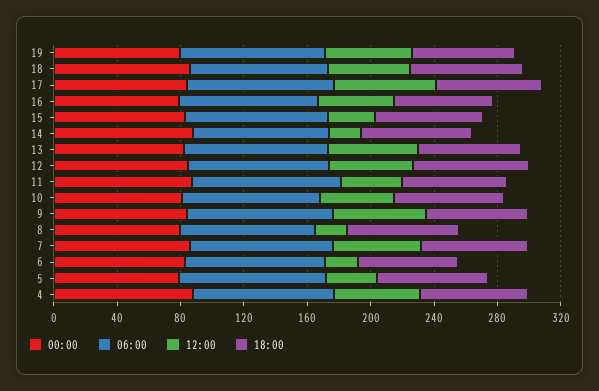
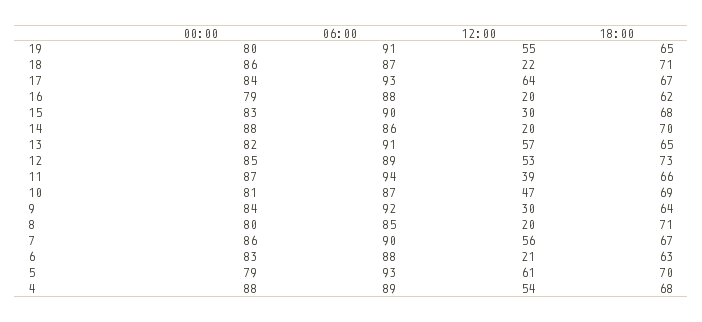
12:00, 18: 50 -> 22
12:00, 16: 50 -> 20
12:00, 9: 60 -> 30
12:00, 5: 30 -> 61

